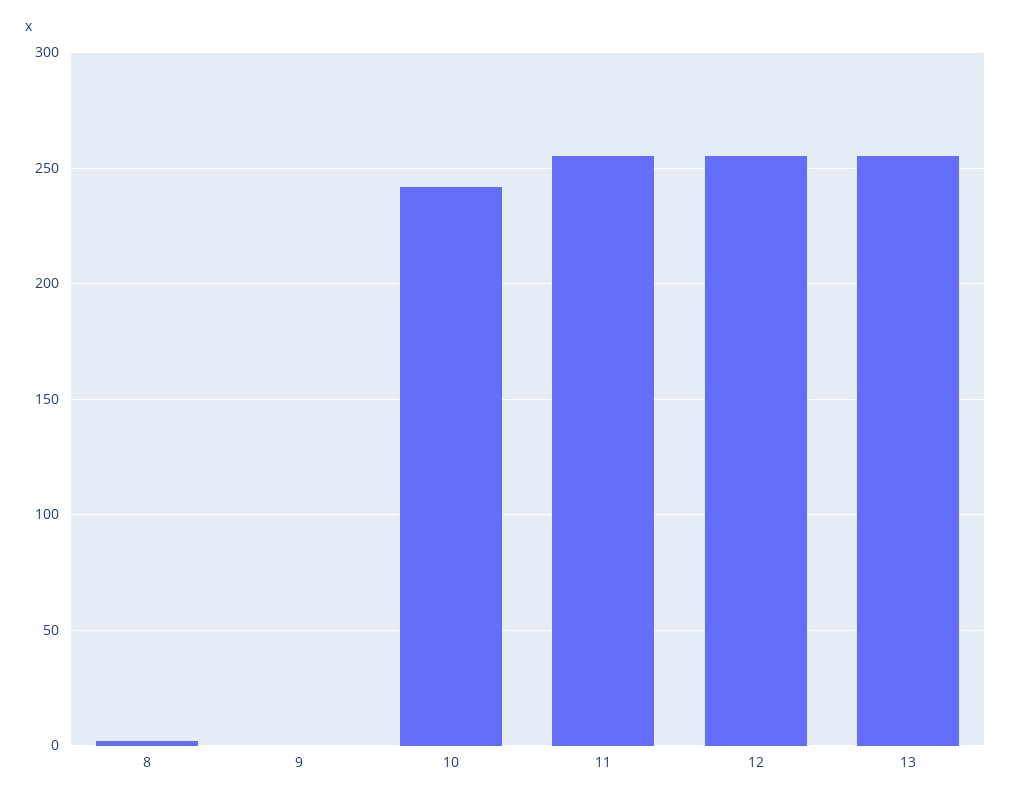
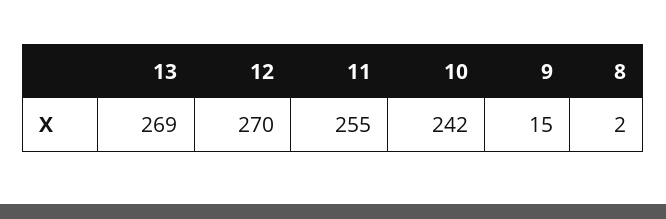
9: 0 -> 15
12: 255 -> 270
13: 255 -> 269

